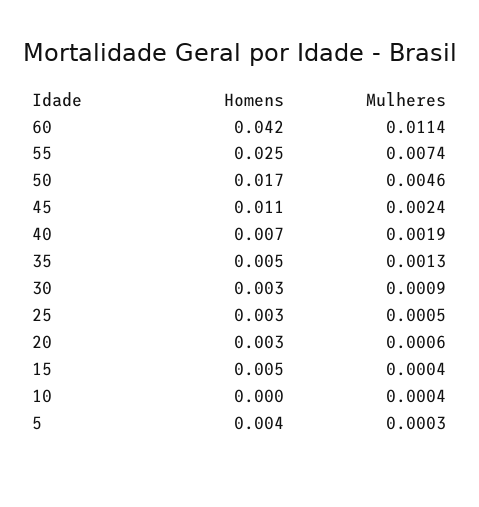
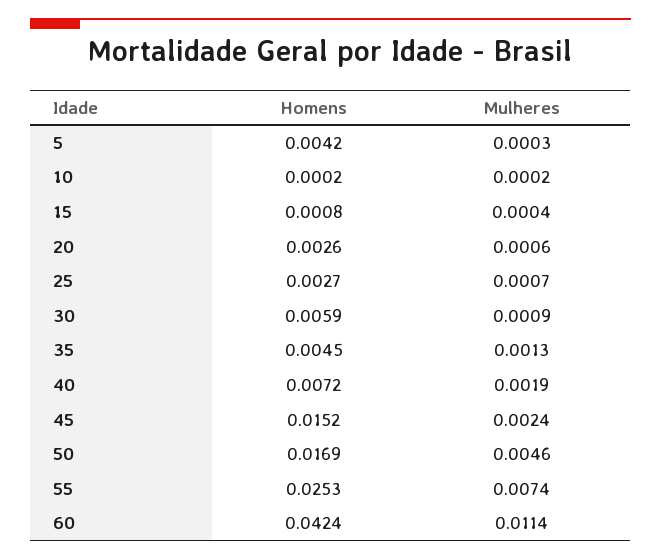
Homens, 45: 0.011 -> 0.0152
Homens, 30: 0.003 -> 0.0059
Mulheres, 25: 0.0005 -> 0.0007
Homens, 15: 0.005 -> 0.0008
Mulheres, 10: 0.0004 -> 0.0002

